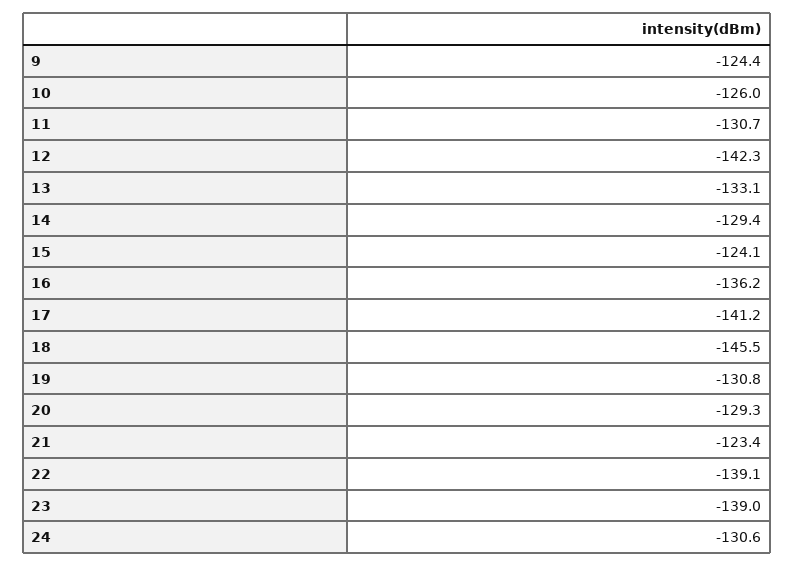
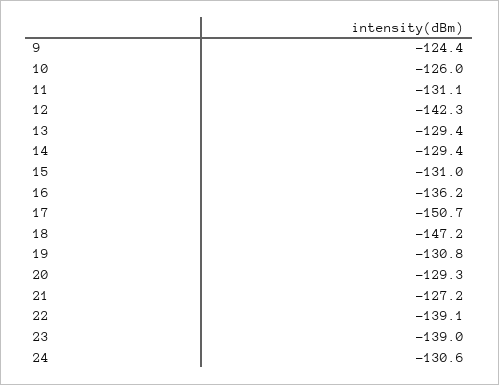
11: -130.7 -> -131.1
13: -133.1 -> -129.4
15: -124.1 -> -131
17: -141.2 -> -150.7
18: -145.5 -> -147.2
21: -123.4 -> -127.2

